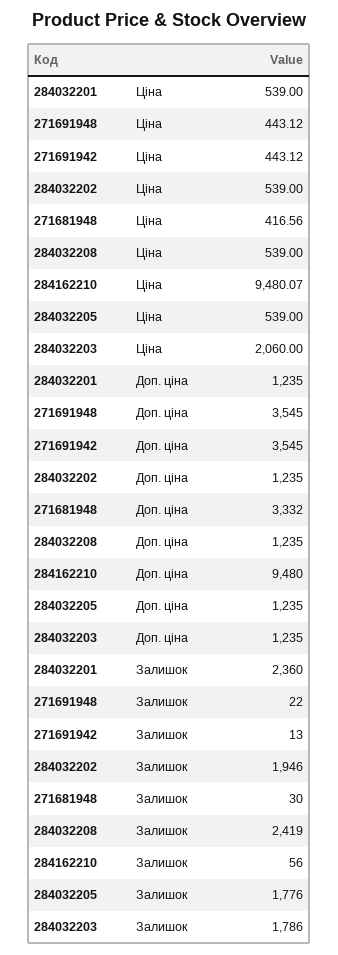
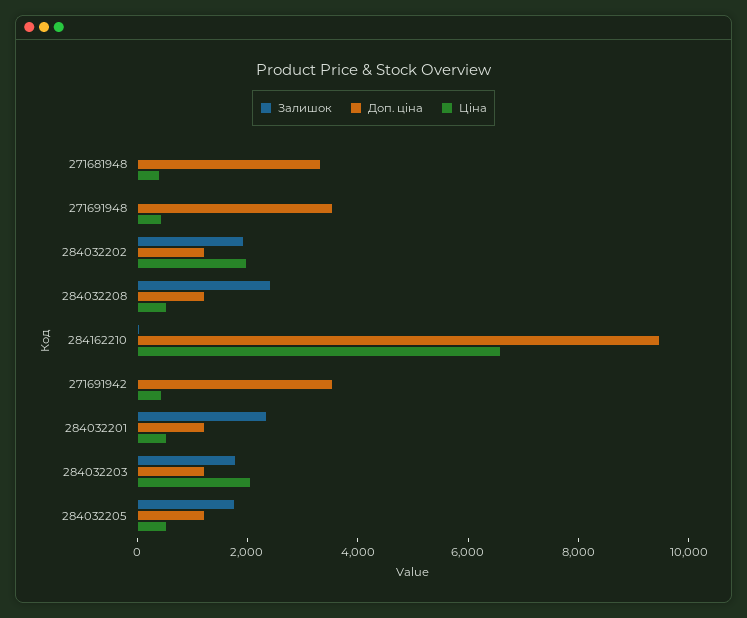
Ціна, 284032202: 539 -> 2000
Ціна, 284162210: 9480.07 -> 6500

